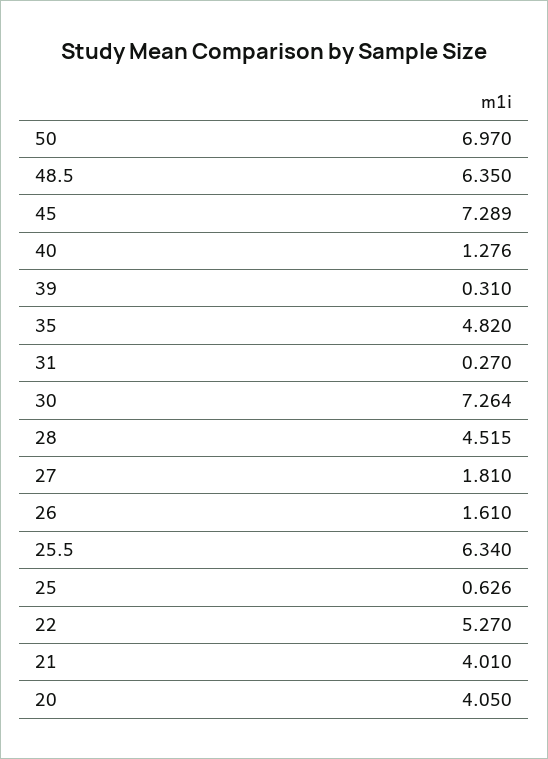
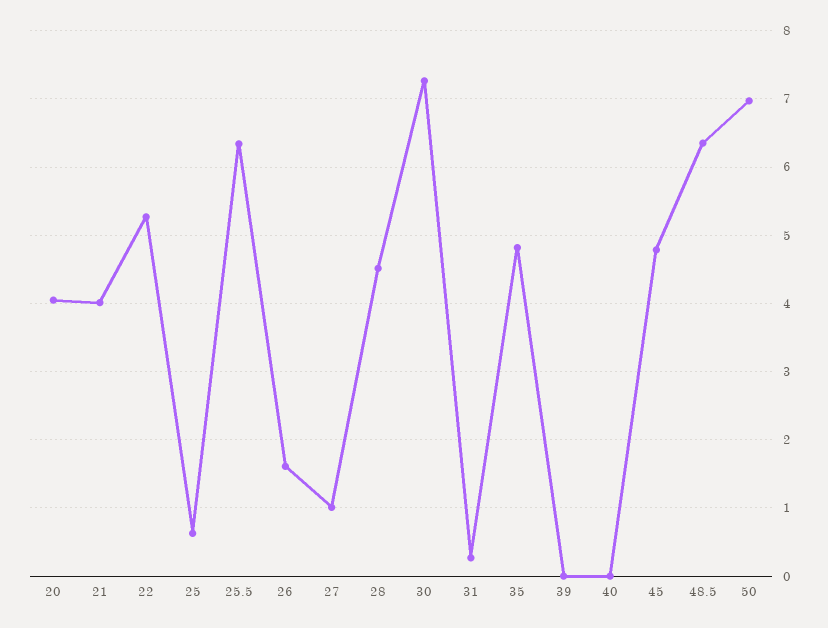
45: 7.289 -> 4.8
40: 1.276 -> 0
39: 0.31 -> 0
27: 1.81 -> 1

